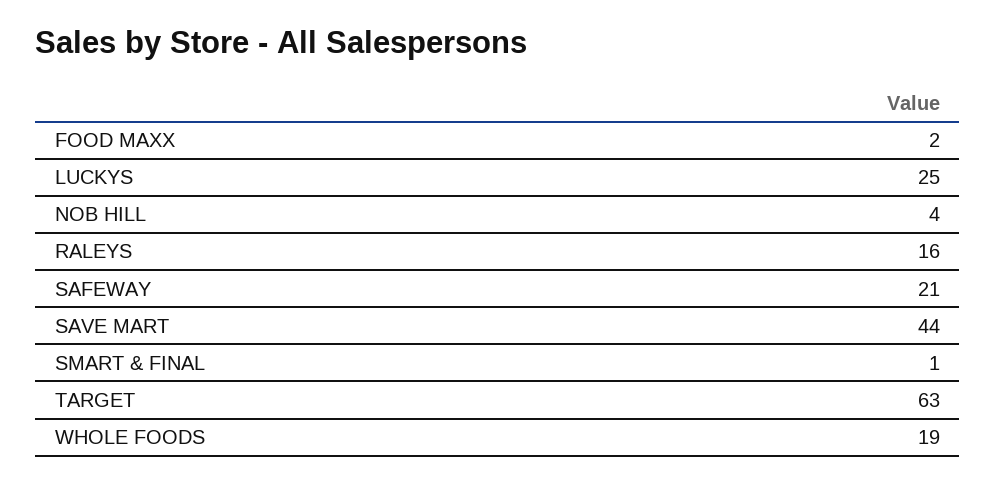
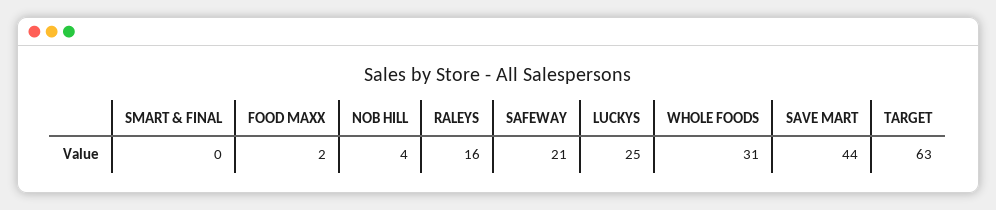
SMART & FINAL: 1 -> 0
WHOLE FOODS: 19 -> 31

